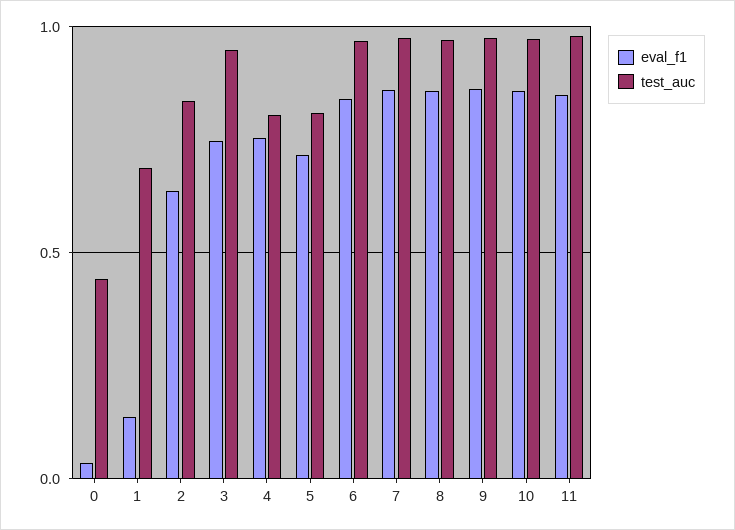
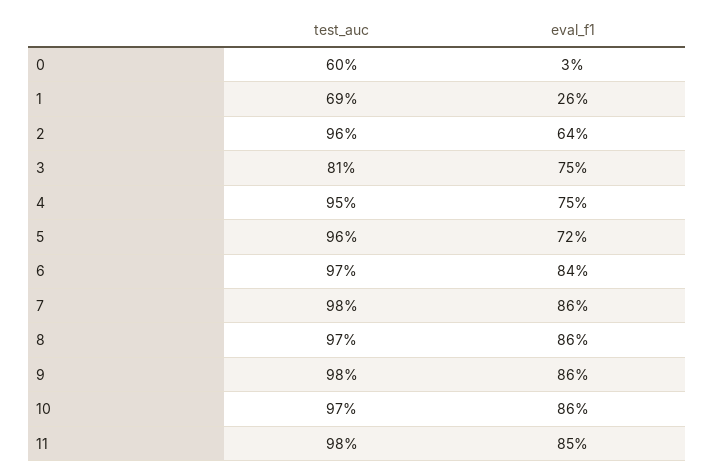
test_auc, 0: 0.45 -> 0.6
eval_f1, 1: 0.15 -> 0.26
test_auc, 2: 0.85 -> 0.96
test_auc, 3: 0.95 -> 0.81
test_auc, 4: 0.8 -> 0.95
test_auc, 5: 0.8 -> 0.96

